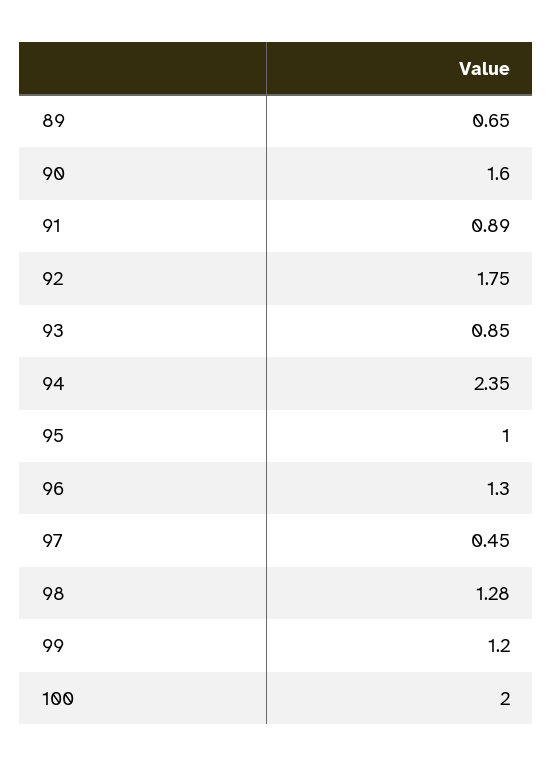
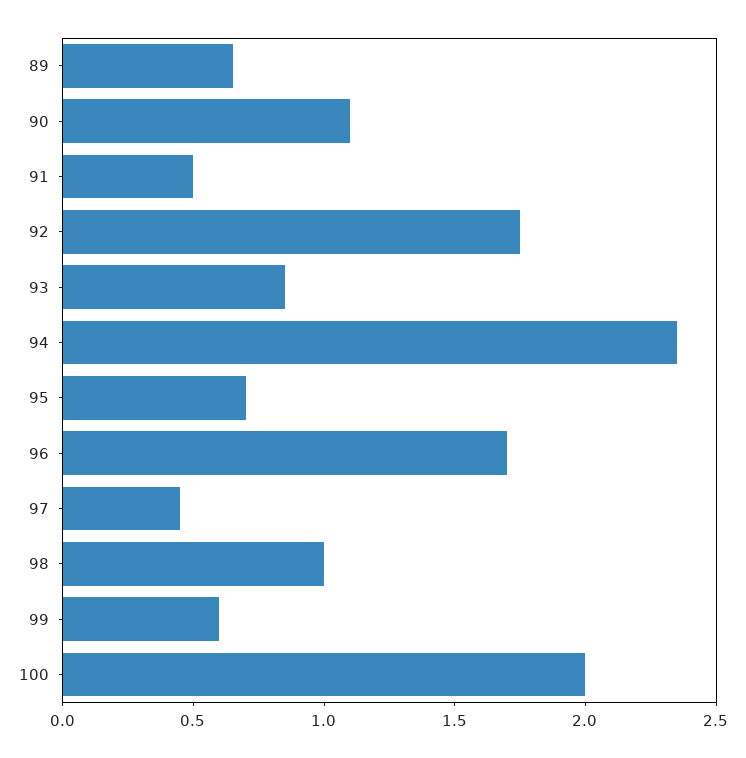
90: 1.6 -> 1.1
91: 0.89 -> 0.5
95: 1 -> 0.7
96: 1.3 -> 1.7
98: 1.28 -> 1
99: 1.2 -> 0.6

